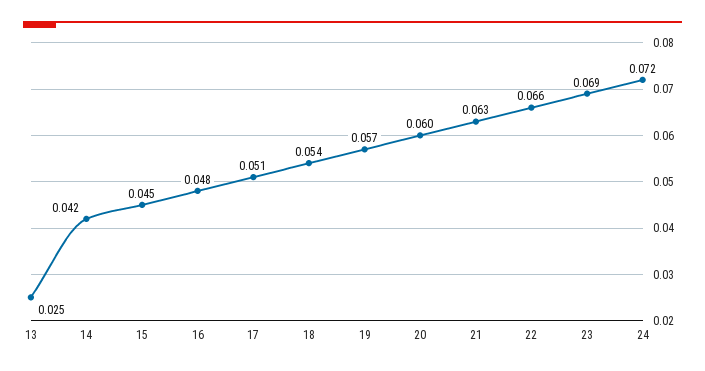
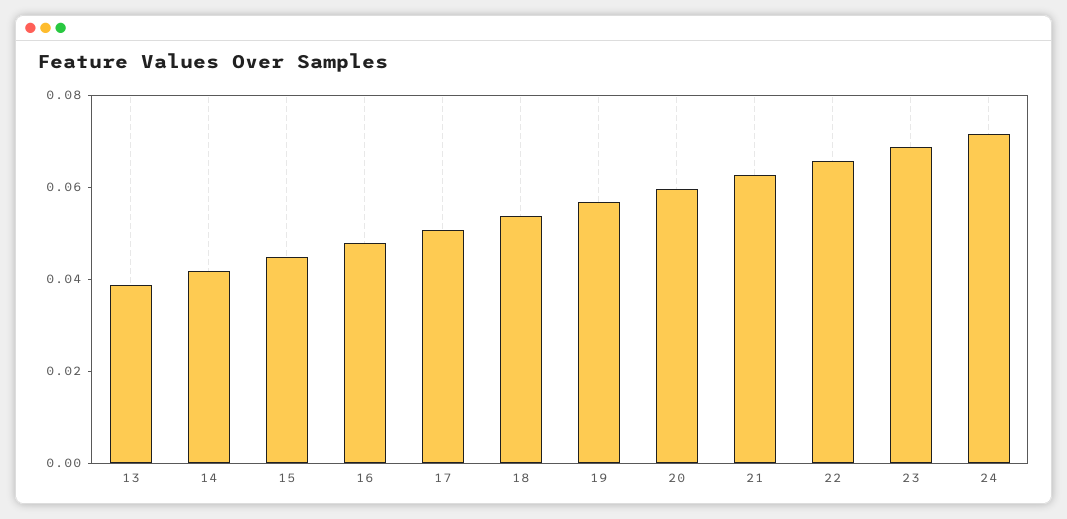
13: 0.025 -> 0.04

